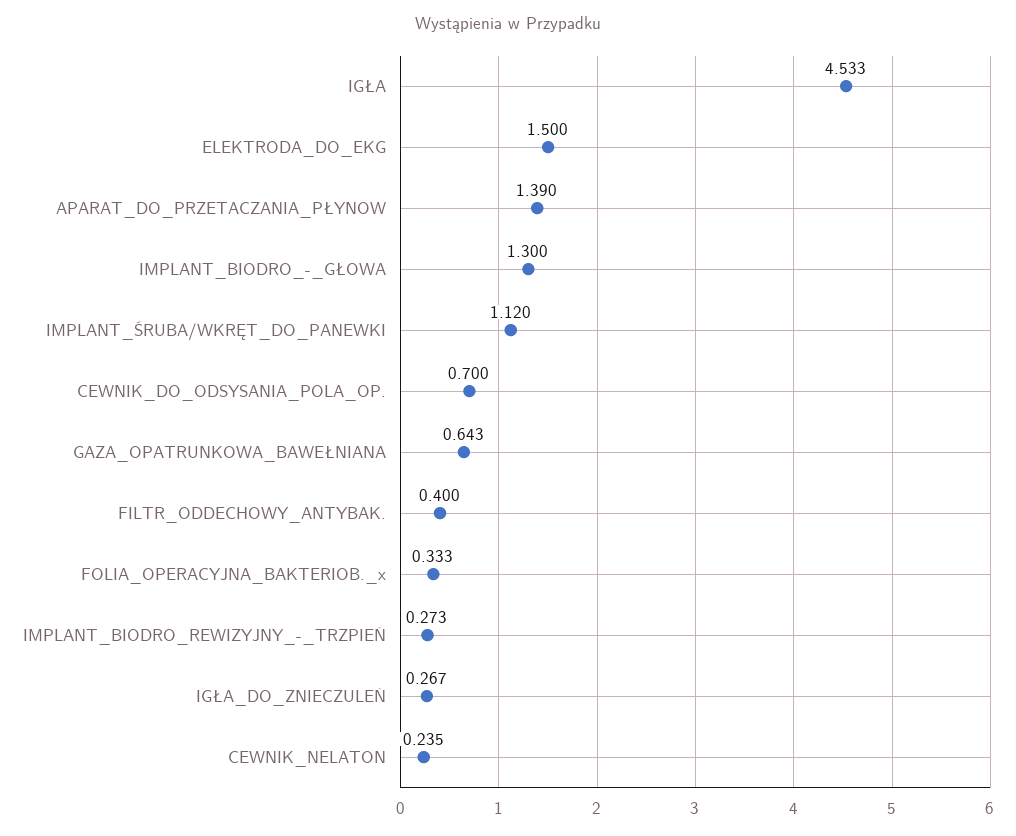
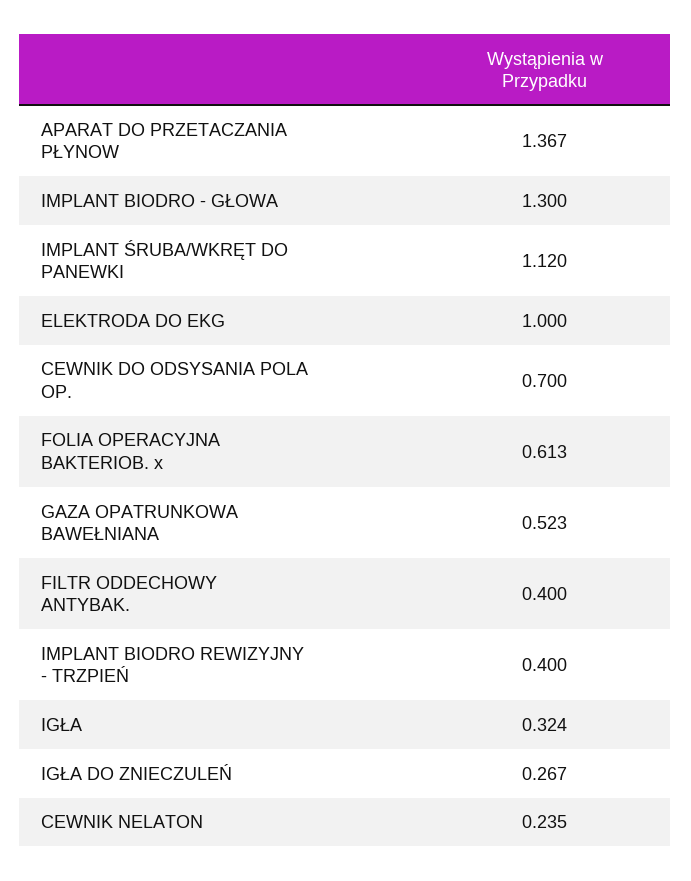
IGŁA: 4.533 -> 0.324
ELEKTRODA_DO_EKG: 1.5 -> 1
APARAT_DO_PRZETACZANIA_PŁYNOW: 1.39 -> 1.367
GAZA_OPATRUNKOWA_BAWEŁNIANA: 0.643 -> 0.523
FOLIA_OPERACYJNA_BAKTERIOB._x: 0.333 -> 0.613
IMPLANT_BIODRO_REWIZYJNY_-_TRZPIEŃ: 0.273 -> 0.4

